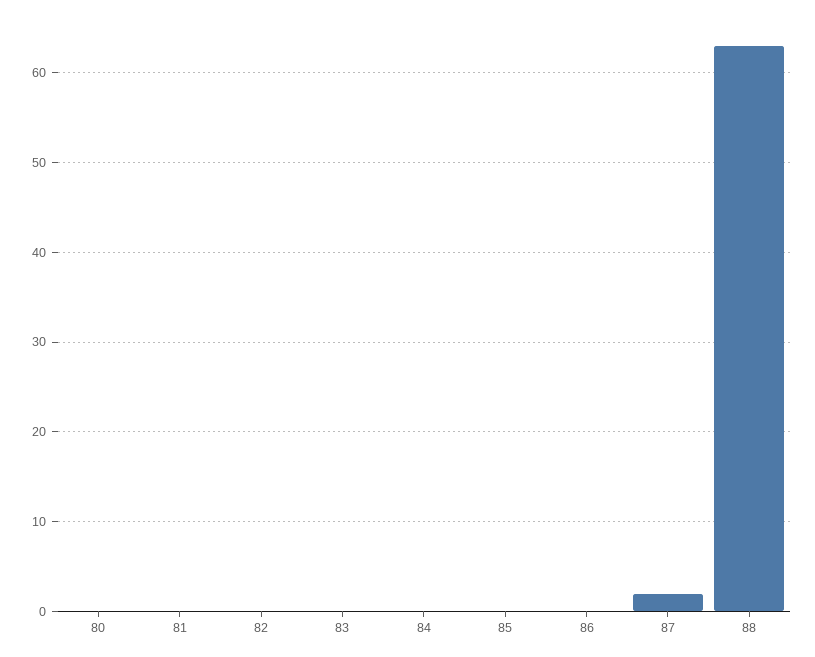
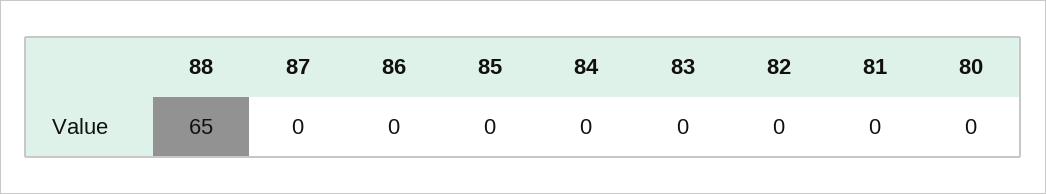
87: 2 -> 0
88: 63 -> 65

